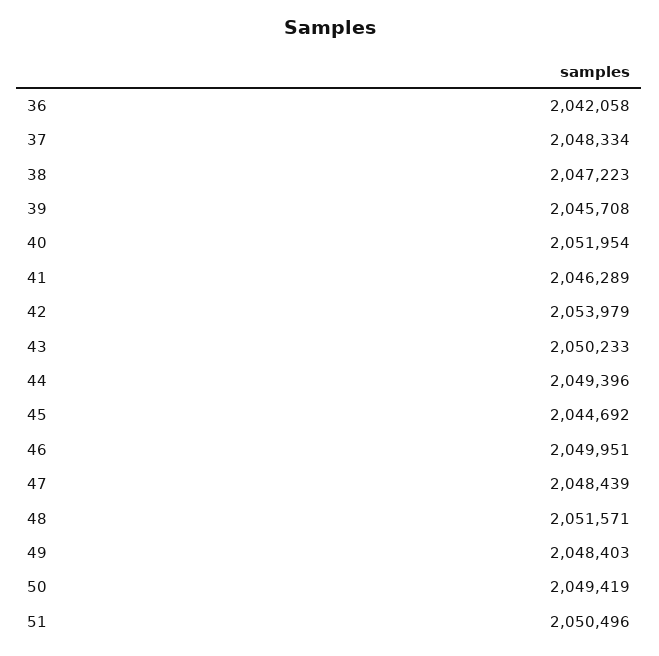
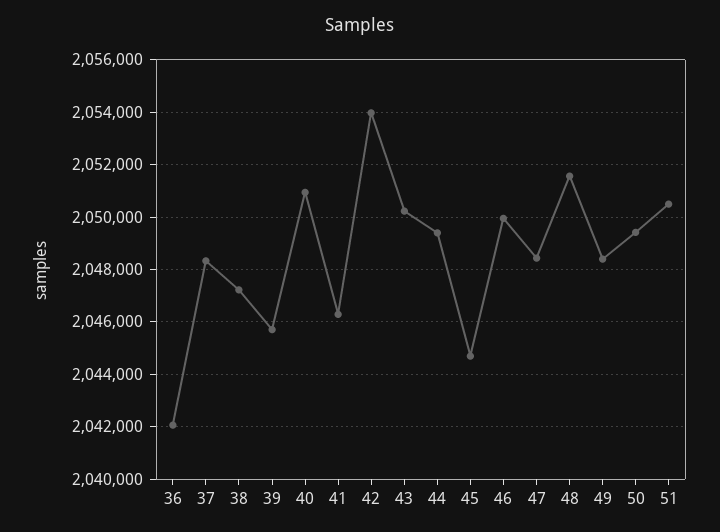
40: 2051954 -> 2051000

